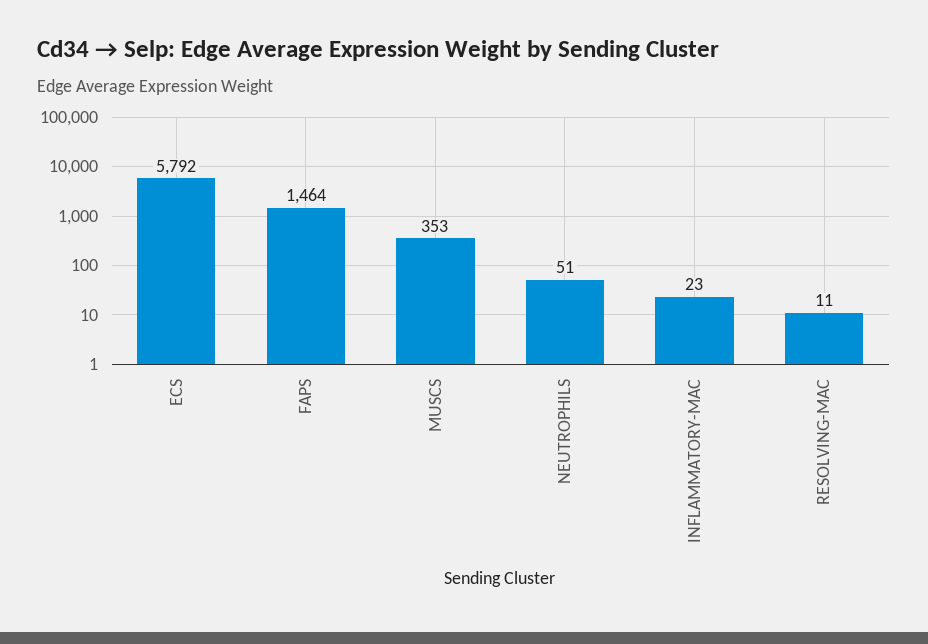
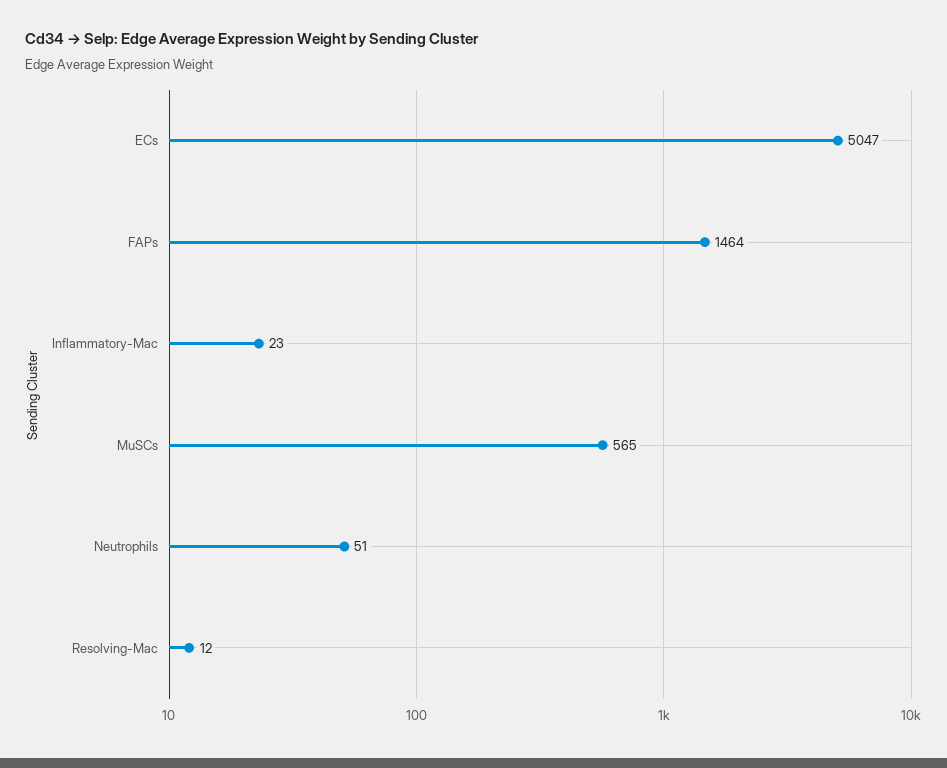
ECS: 5792 -> 5047
MUSCS: 353 -> 565
RESOLVING-MAC: 11 -> 12

